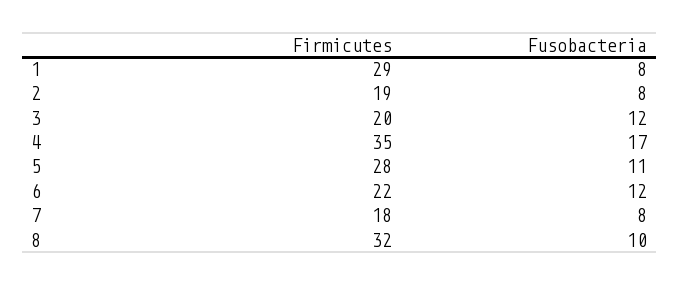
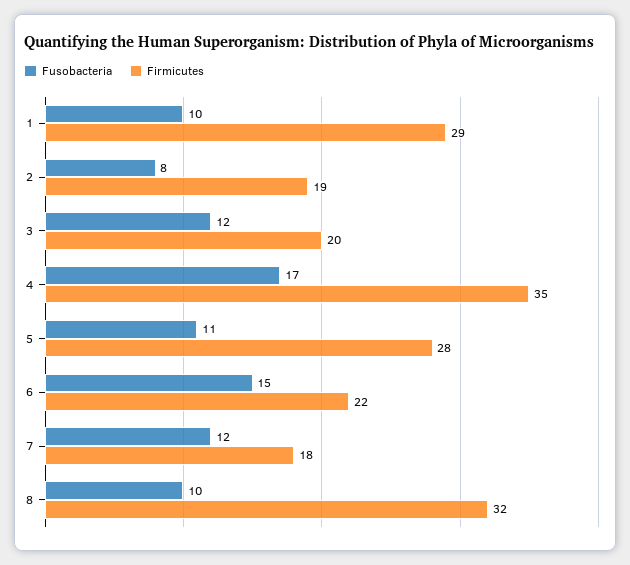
Fusobacteria, 1: 8 -> 10
Fusobacteria, 6: 12 -> 15
Fusobacteria, 7: 8 -> 12

